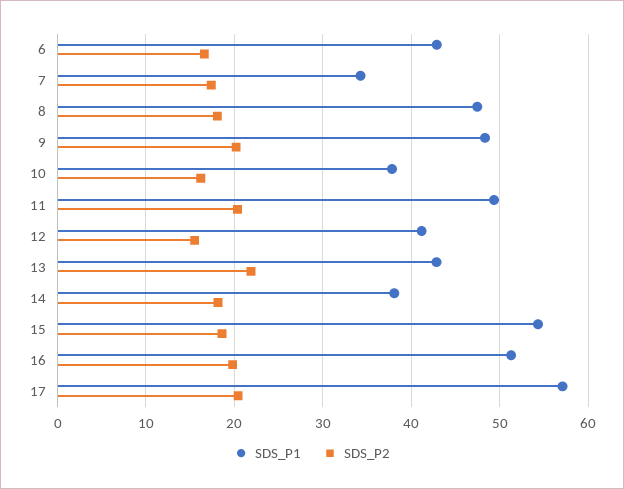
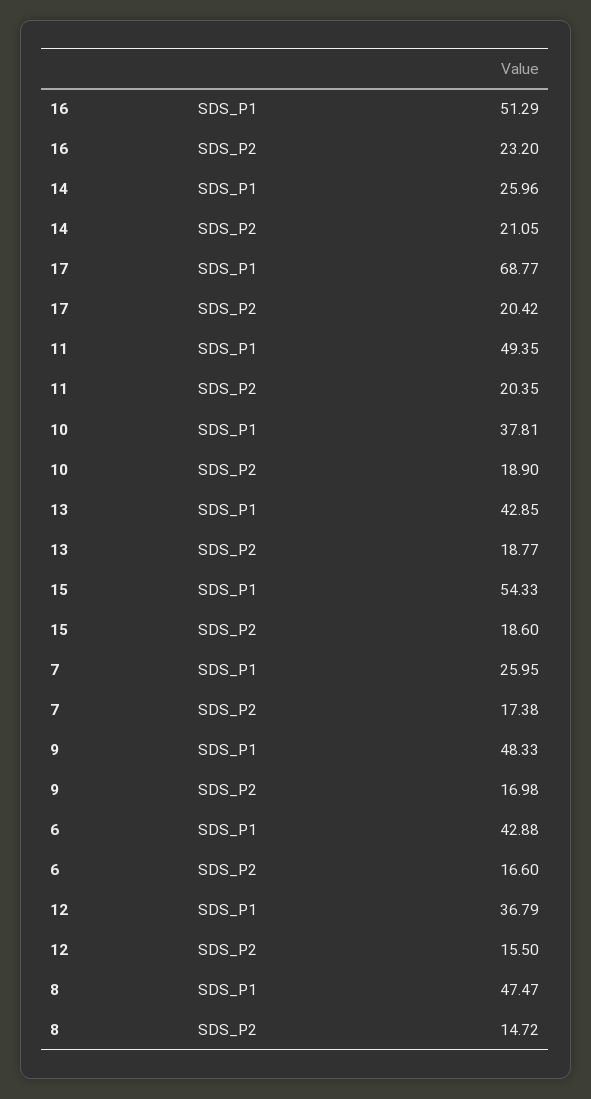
SDS_P1, 7: 34 -> 25.95
SDS_P2, 8: 18 -> 14.72
SDS_P2, 9: 20 -> 16.98
SDS_P2, 10: 16 -> 18.9
SDS_P1, 12: 41 -> 36.79
SDS_P2, 13: 22 -> 18.77
SDS_P1, 14: 38 -> 25.96
SDS_P2, 14: 18 -> 21.05
SDS_P2, 16: 20 -> 23.2
SDS_P1, 17: 57 -> 68.77

